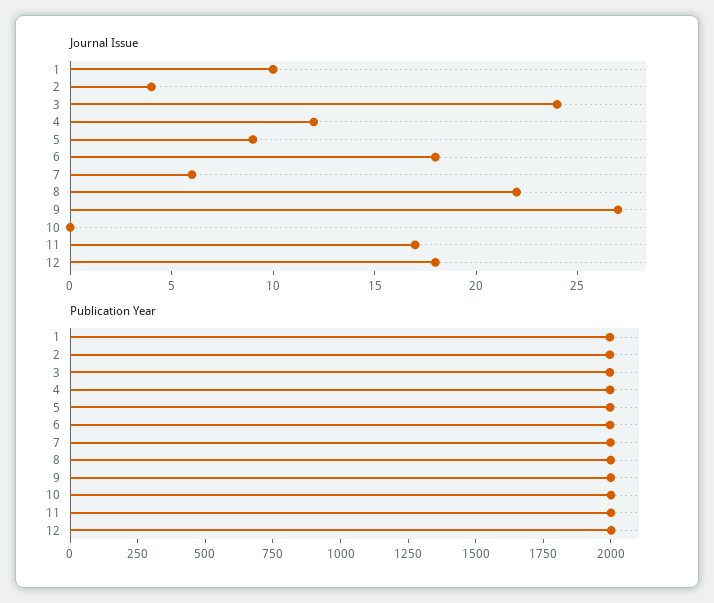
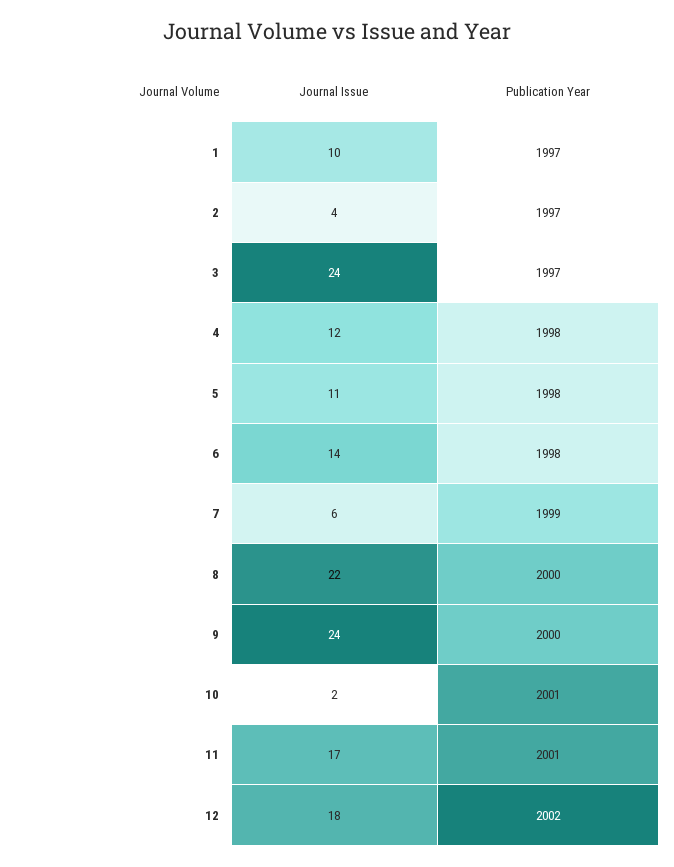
Journal Issue, 5: 9 -> 11
Journal Issue, 6: 18 -> 14
Journal Issue, 9: 27 -> 24
Journal Issue, 10: 0 -> 2

